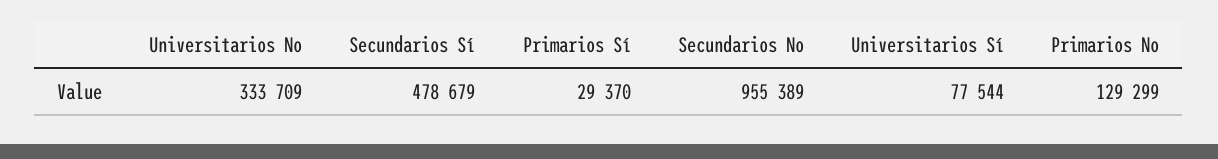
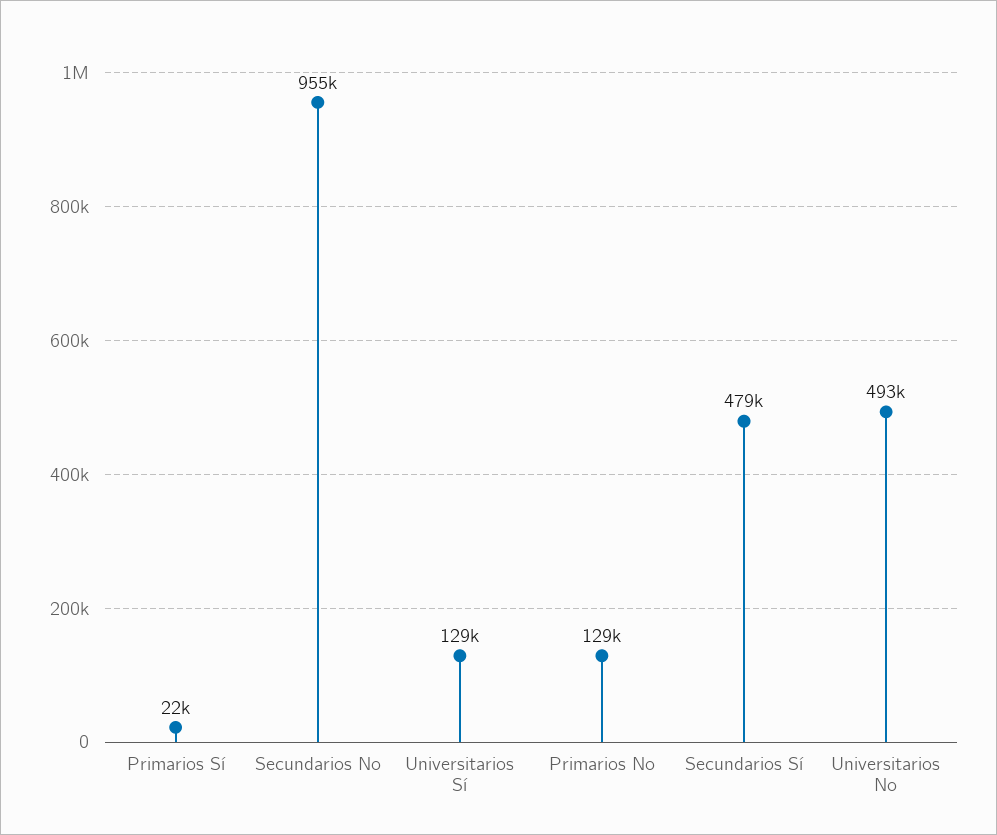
Universitarios No: 333709 -> 493000
Primarios Sí: 29370 -> 22000
Universitarios Sí: 77544 -> 129000

